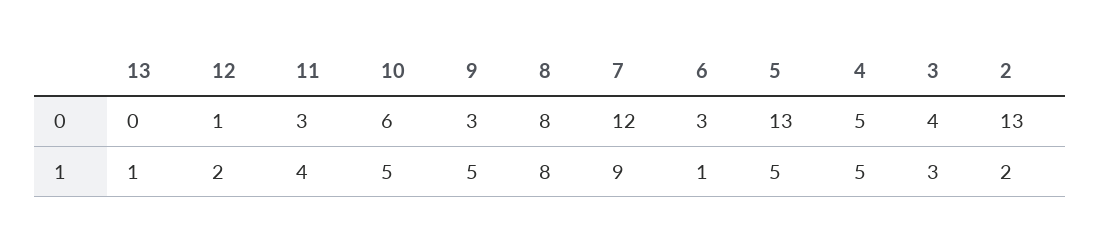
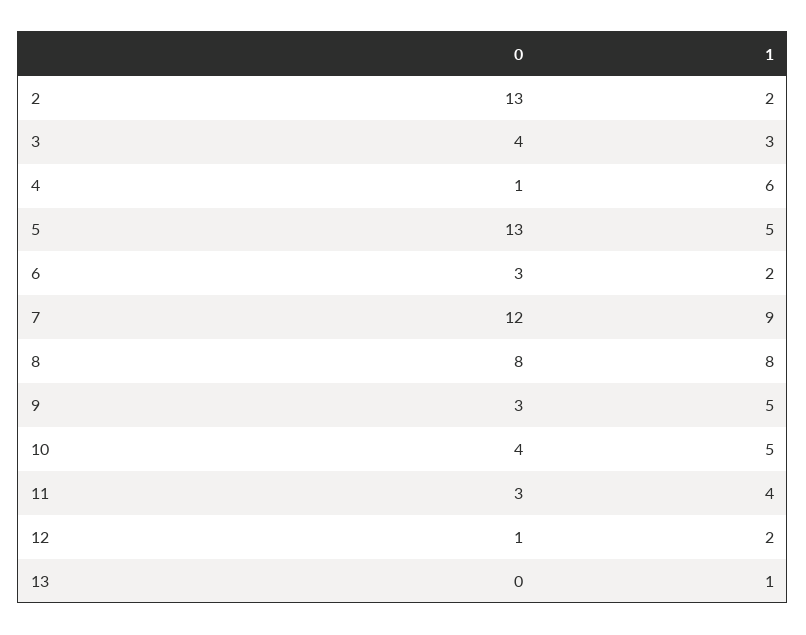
10, 0: 6 -> 4
4, 0: 5 -> 1
6, 1: 1 -> 2
4, 1: 5 -> 6

